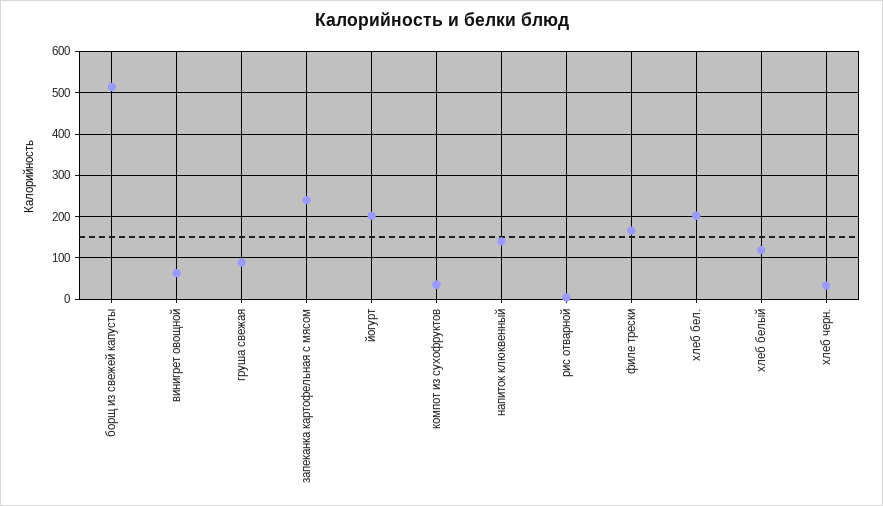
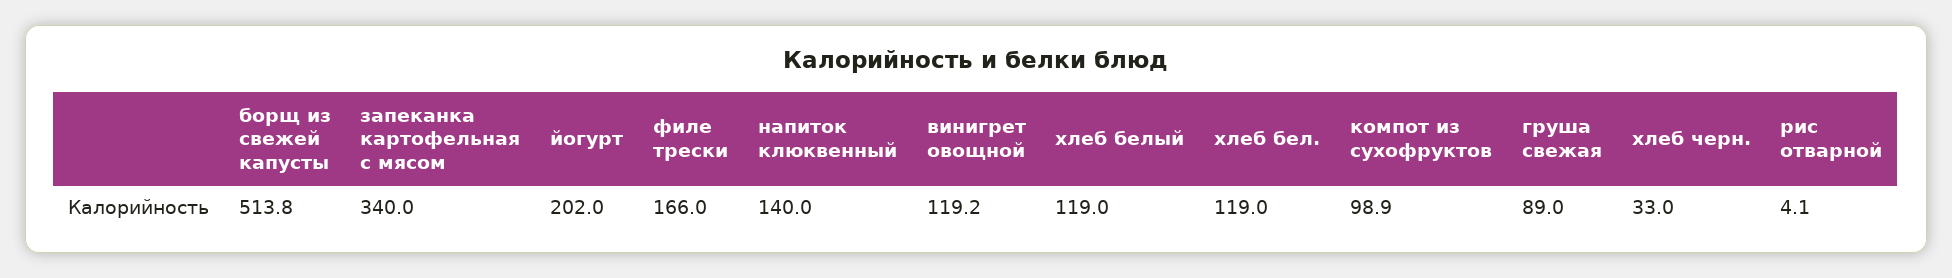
винигрет овощной: 60 -> 119.2
запеканка картофельная с мясом: 240 -> 340
компот из сухофруктов: 40 -> 98.9
хлеб бел.: 200 -> 119

